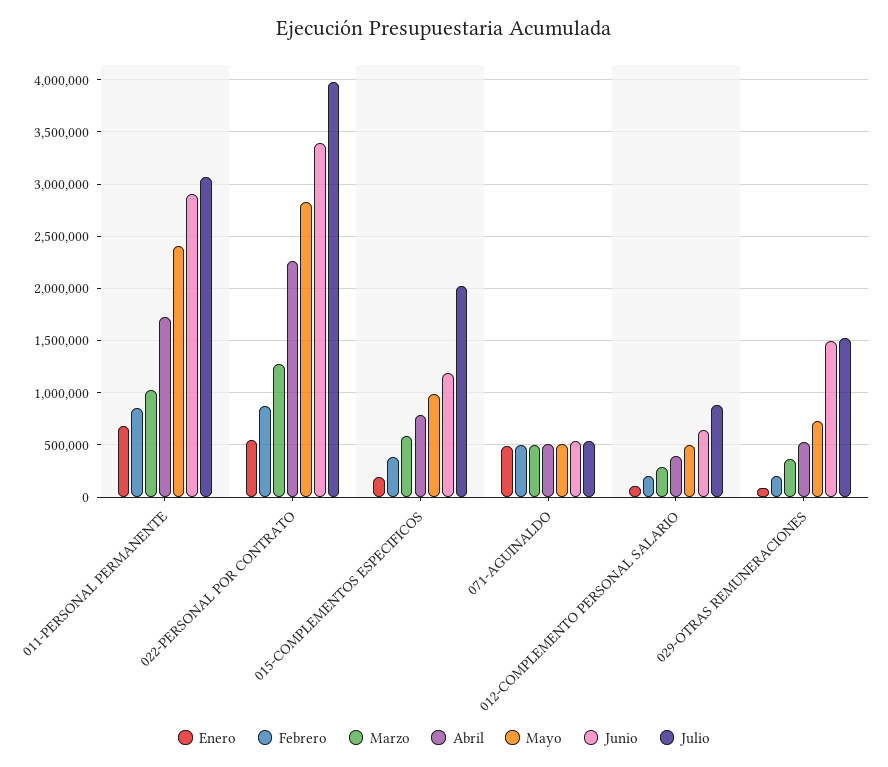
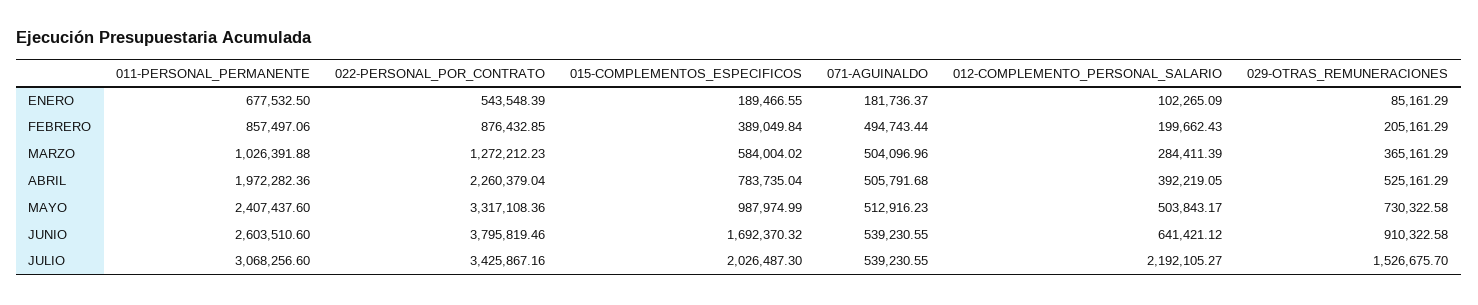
Abril, 011-PERSONAL PERMANENTE: 1700000 -> 1972282.36
Junio, 011-PERSONAL PERMANENTE: 2900000 -> 2603510.6
Mayo, 022-PERSONAL POR CONTRATO: 2800000 -> 3317108.36
Junio, 022-PERSONAL POR CONTRATO: 3400000 -> 3795819.46
Julio, 022-PERSONAL POR CONTRATO: 4000000 -> 3425867.16
Junio, 015-COMPLEMENTOS ESPECIFICOS: 1200000 -> 1692370.32
Enero, 071-AGUINALDO: 500000 -> 181736.37
Julio, 012-COMPLEMENTO PERSONAL SALARIO: 900000 -> 2192105.27
Junio, 029-OTRAS REMUNERACIONES: 1500000 -> 910322.58

